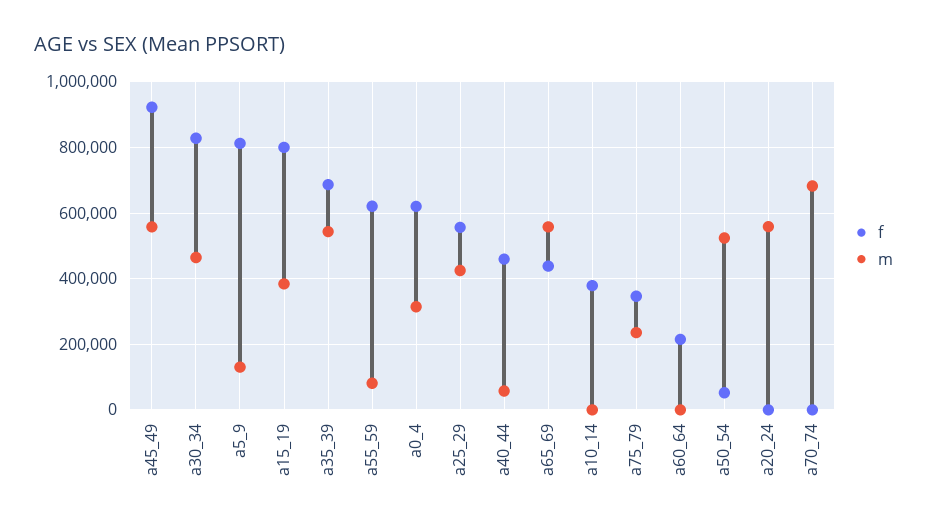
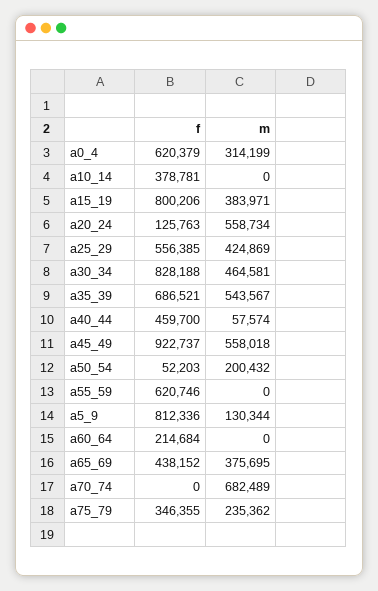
m, a55_59: 80000 -> 0
m, a65_69: 560000 -> 375695
m, a50_54: 520000 -> 200432
f, a20_24: 0 -> 125763

